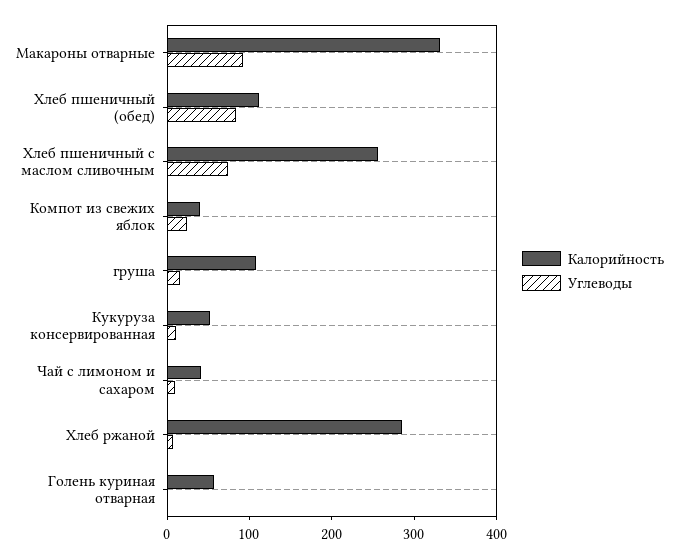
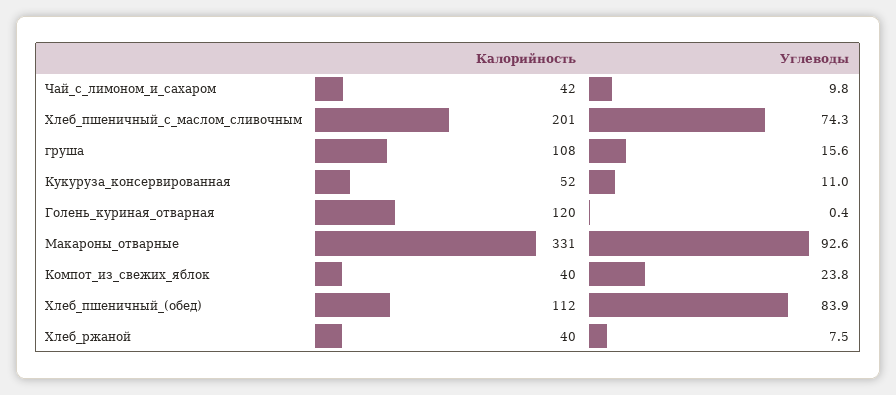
Калорийность, Хлеб пшеничный с маслом сливочным: 260 -> 201
Калорийность, Хлеб ржаной: 280 -> 40
Калорийность, Голень куриная отварная: 60 -> 120

